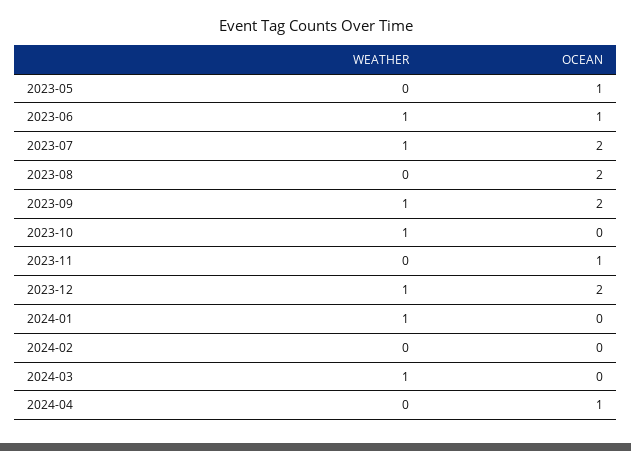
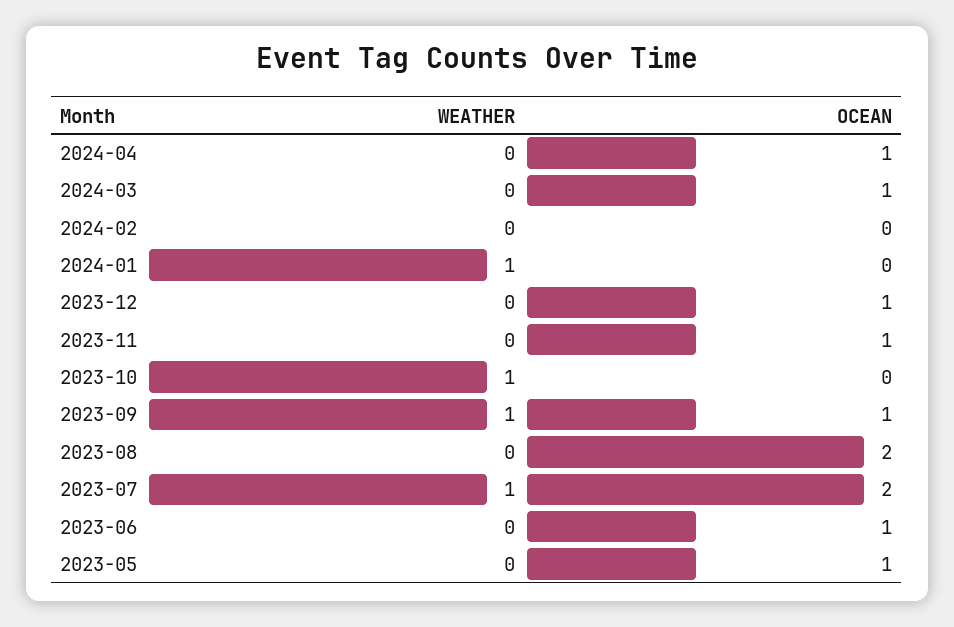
WEATHER, 2023-06: 1 -> 0
OCEAN, 2023-09: 2 -> 1
WEATHER, 2023-12: 1 -> 0
OCEAN, 2023-12: 2 -> 1
WEATHER, 2024-03: 1 -> 0
OCEAN, 2024-03: 0 -> 1

